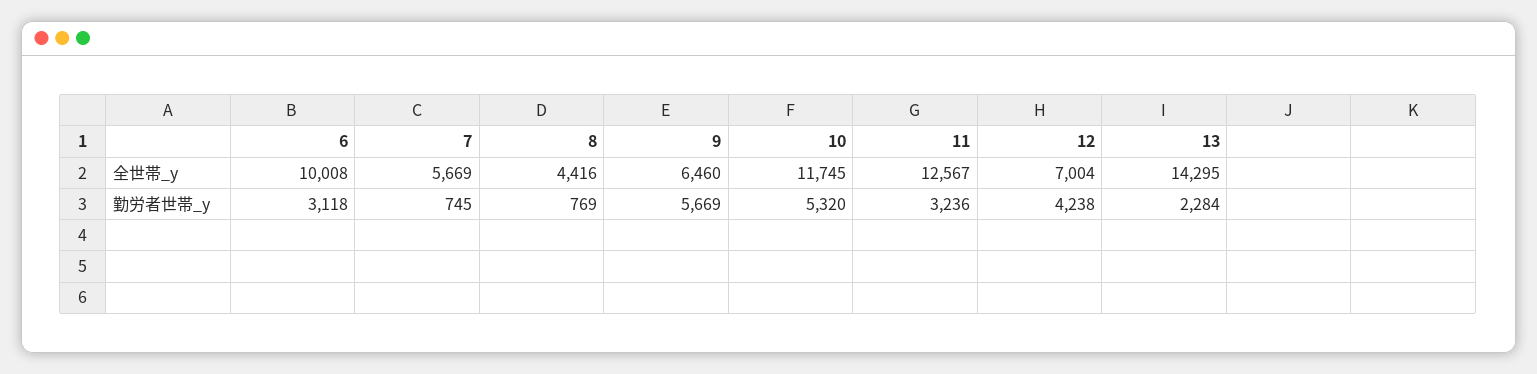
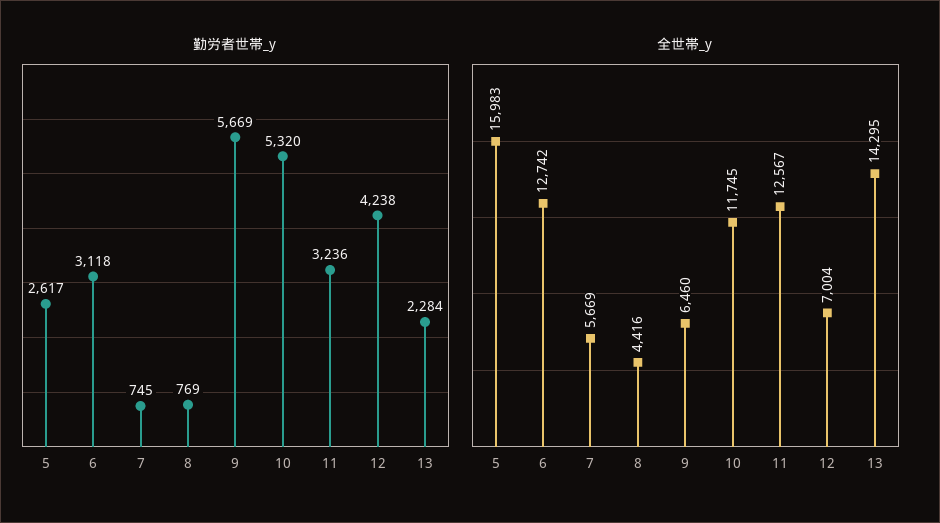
全世帯_y, 6: 10008 -> 12742
勤労者世帯_y, 5: none -> 2617
全世帯_y, 5: none -> 15983

